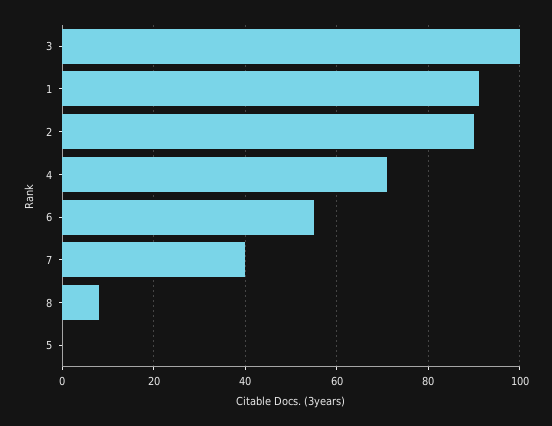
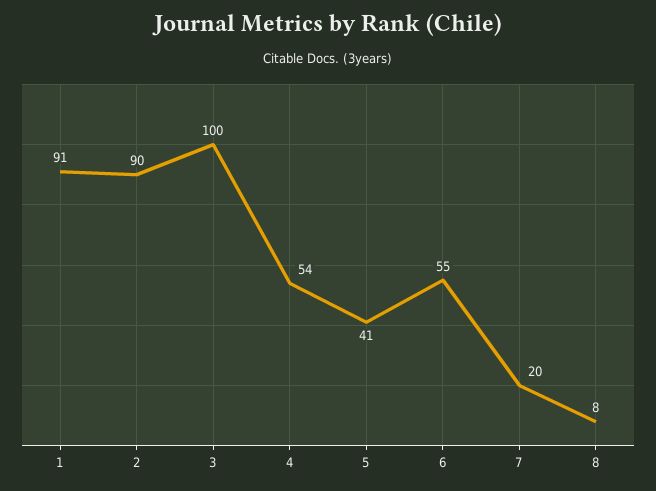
4: 70 -> 54
7: 40 -> 20
5: 0 -> 41

